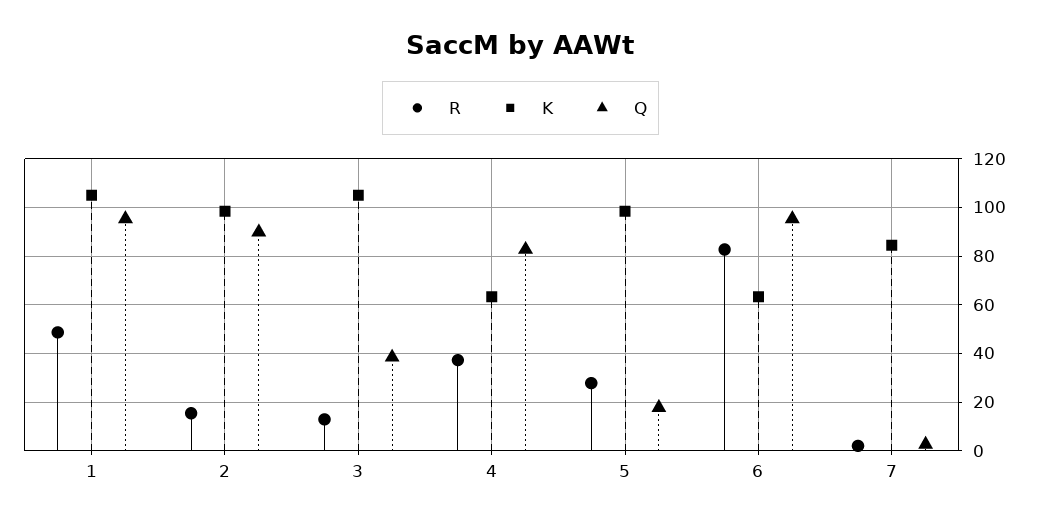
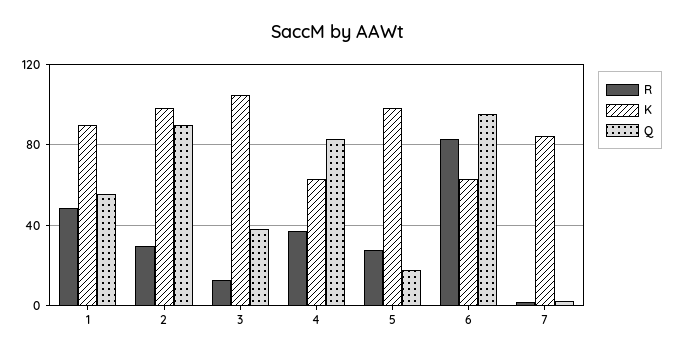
K, 1: 105 -> 90
Q, 1: 95 -> 55
R, 2: 15 -> 30

